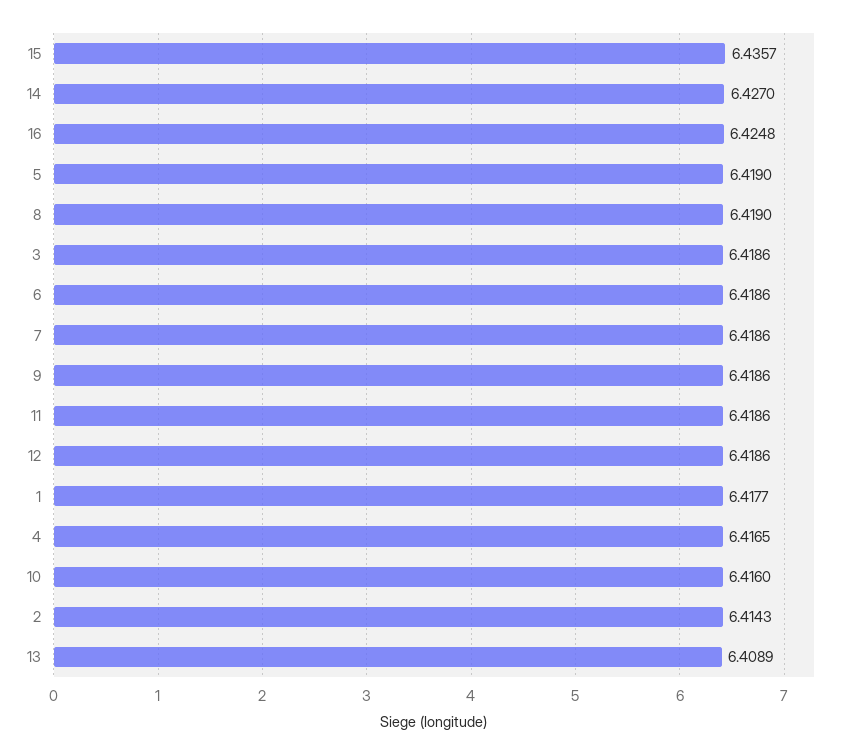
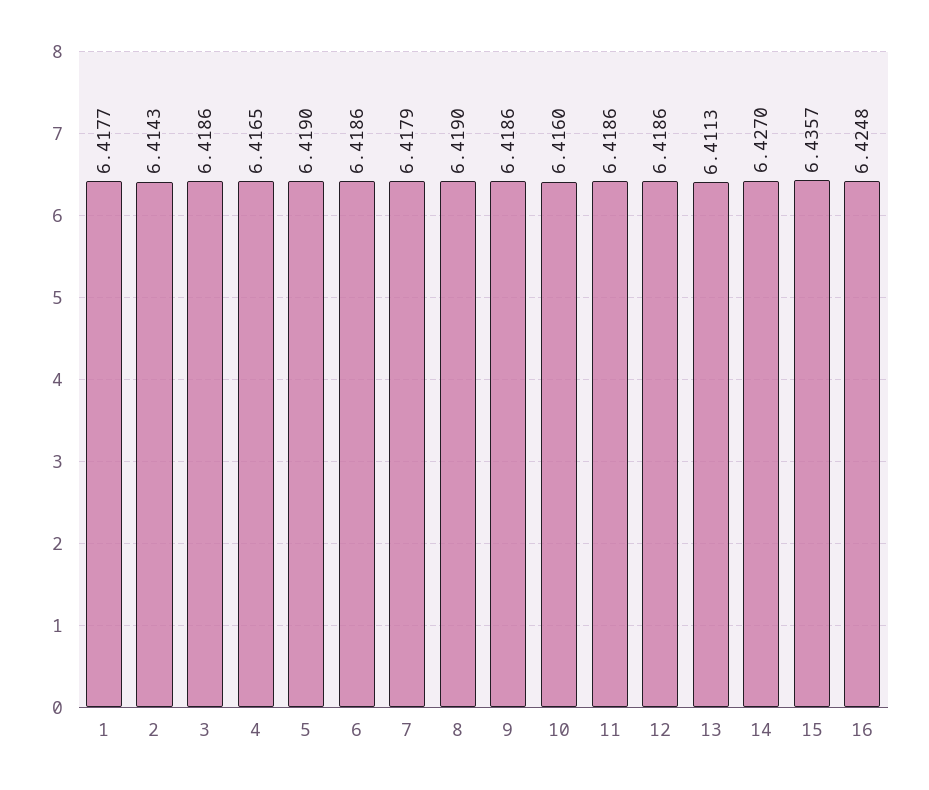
7: 6.4186 -> 6.4179
13: 6.4089 -> 6.4113

